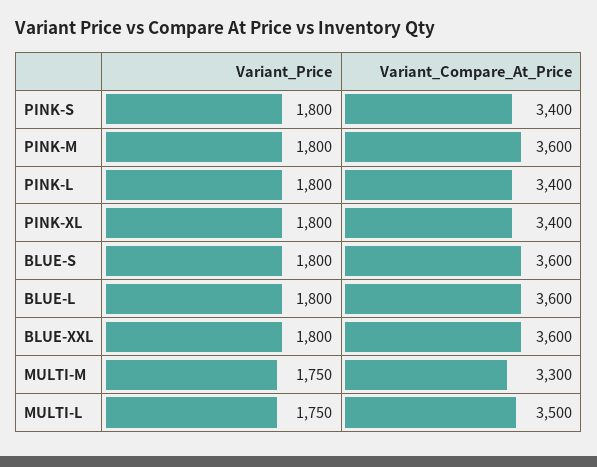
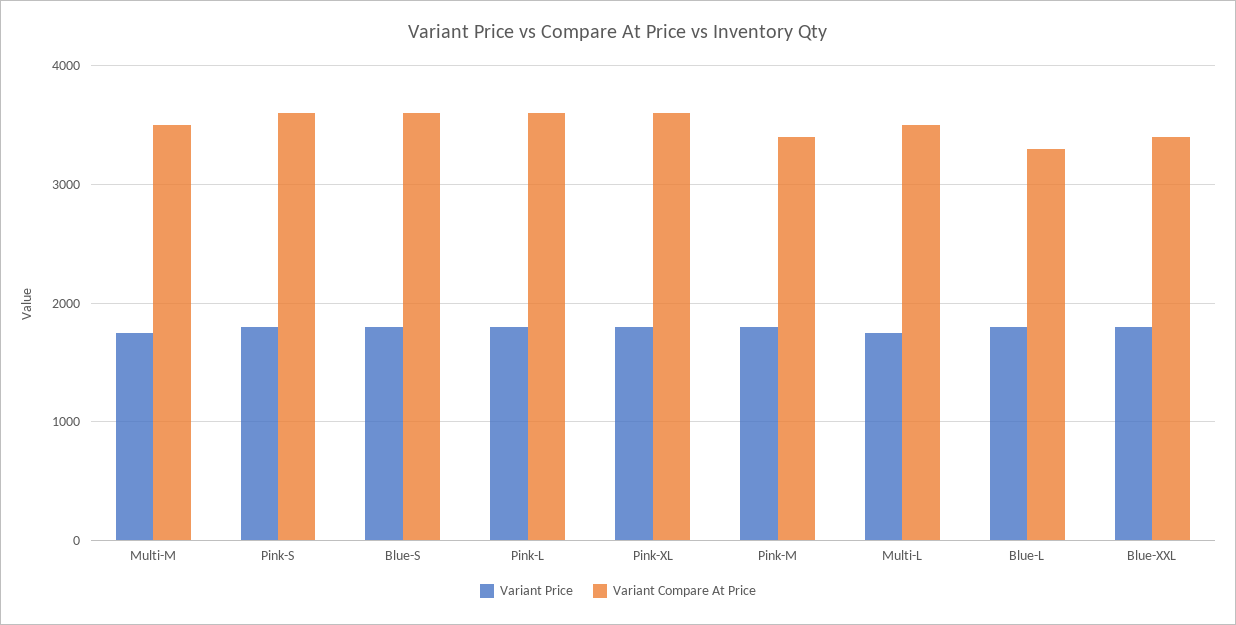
Variant_Compare_At_Price, PINK-S: 3400 -> 3600
Variant_Compare_At_Price, PINK-M: 3600 -> 3400
Variant_Compare_At_Price, PINK-L: 3400 -> 3600
Variant_Compare_At_Price, PINK-XL: 3400 -> 3600
Variant_Compare_At_Price, BLUE-L: 3600 -> 3300
Variant_Compare_At_Price, BLUE-XXL: 3600 -> 3400
Variant_Compare_At_Price, MULTI-M: 3300 -> 3500

